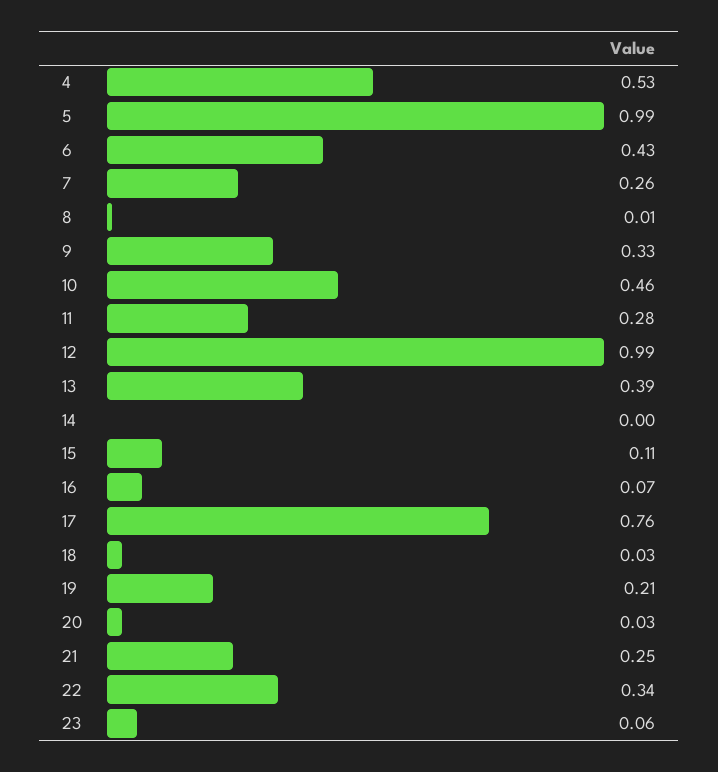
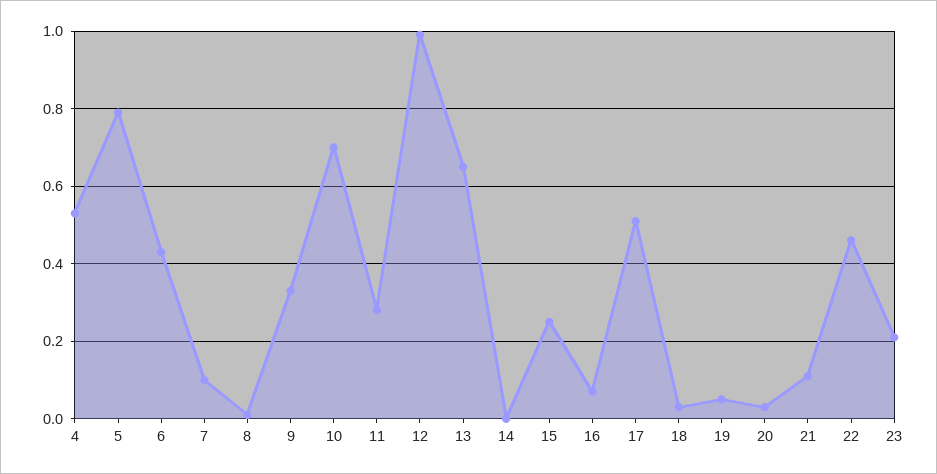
5: 0.99 -> 0.8
7: 0.26 -> 0.1
10: 0.46 -> 0.7
13: 0.39 -> 0.65
15: 0.11 -> 0.25
17: 0.76 -> 0.5
19: 0.21 -> 0.05
21: 0.25 -> 0.1
22: 0.34 -> 0.45
23: 0.06 -> 0.2

